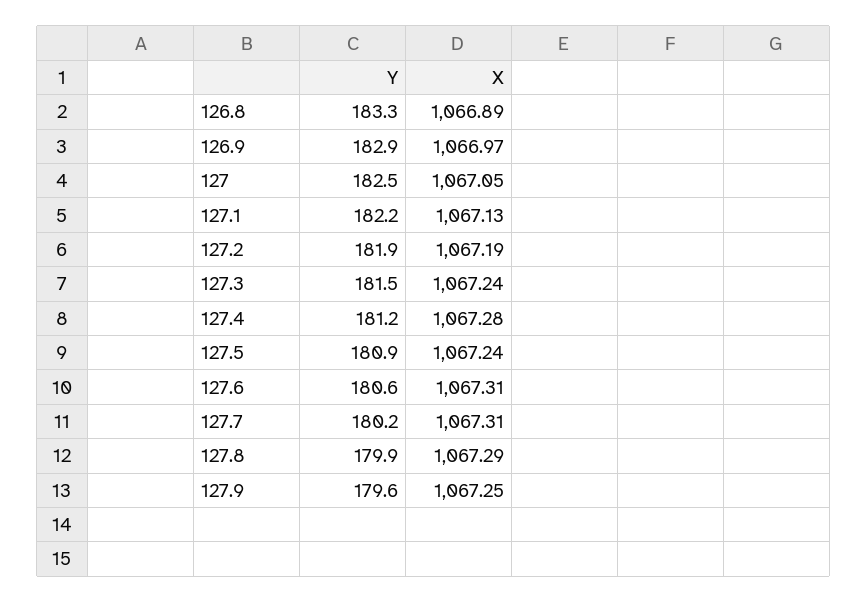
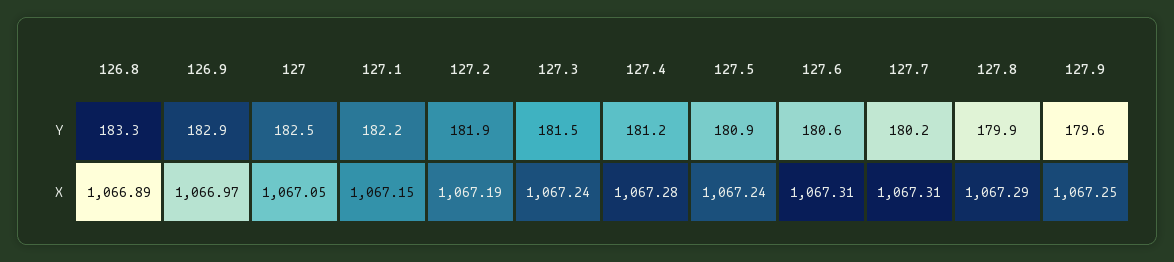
X, 127.1: 1067.13 -> 1067.15

